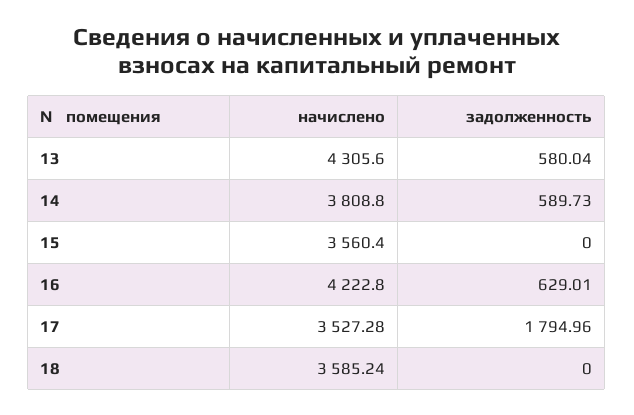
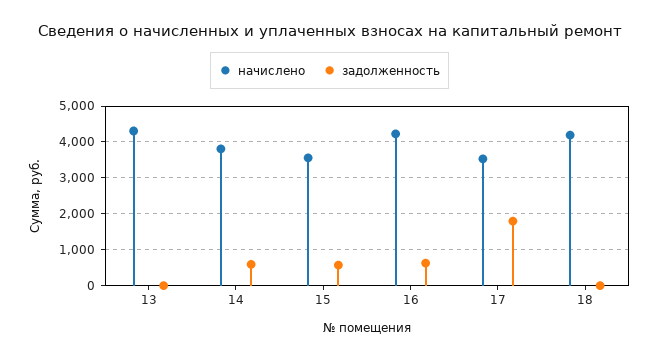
задолженность, 13: 580.04 -> 0
задолженность, 15: 0 -> 600
начислено, 18: 3585.24 -> 4200

